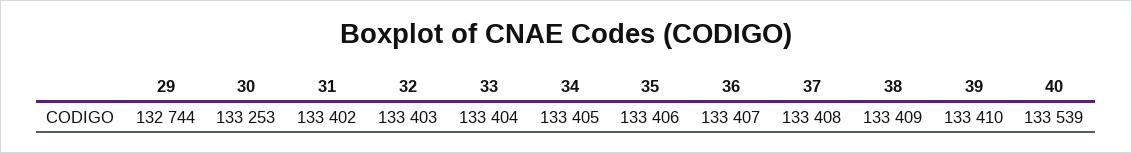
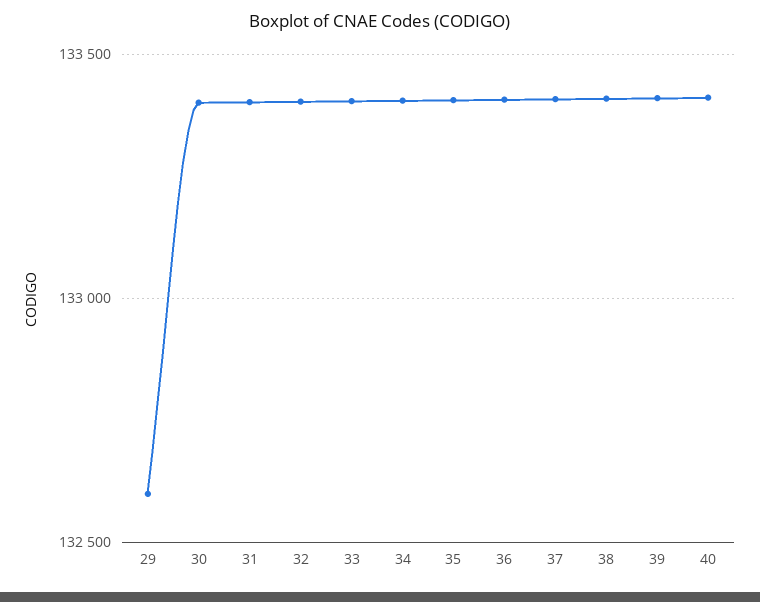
29: 132744 -> 132600
30: 133253 -> 133400
40: 133539 -> 133400

